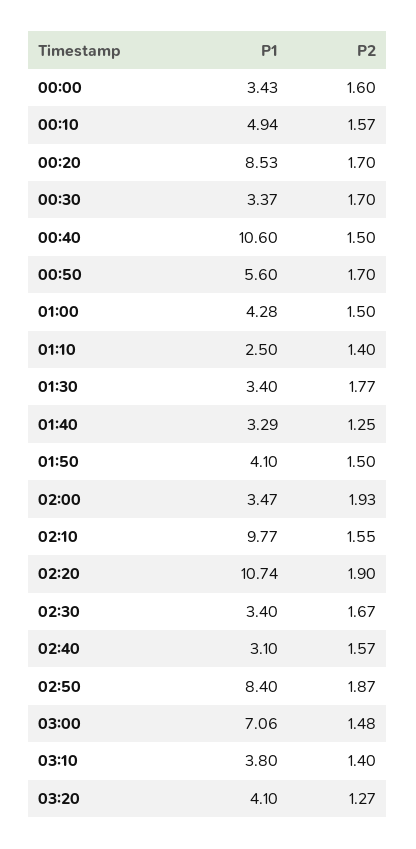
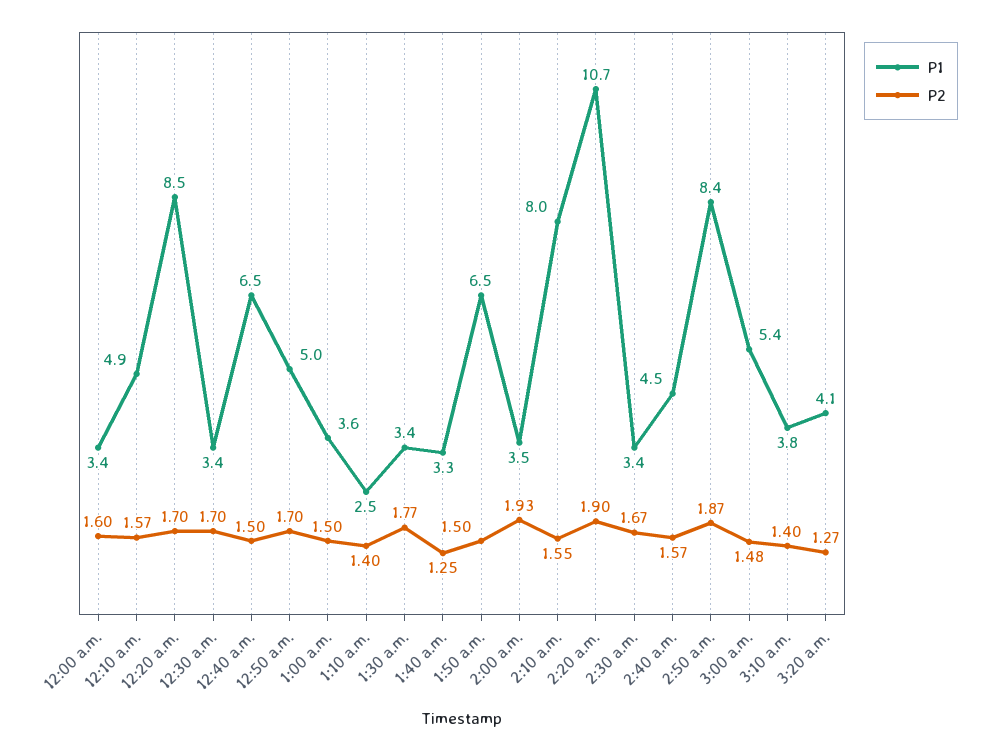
P1, 00:40: 10.6 -> 6.5
P1, 00:50: 5.6 -> 5
P1, 01:00: 4.28 -> 3.6
P1, 01:50: 4.1 -> 6.5
P1, 02:10: 9.77 -> 8
P1, 02:40: 3.1 -> 4.5
P1, 03:00: 7.06 -> 5.4

